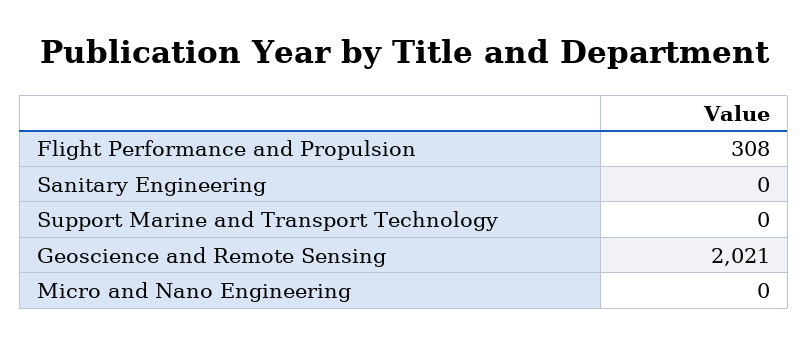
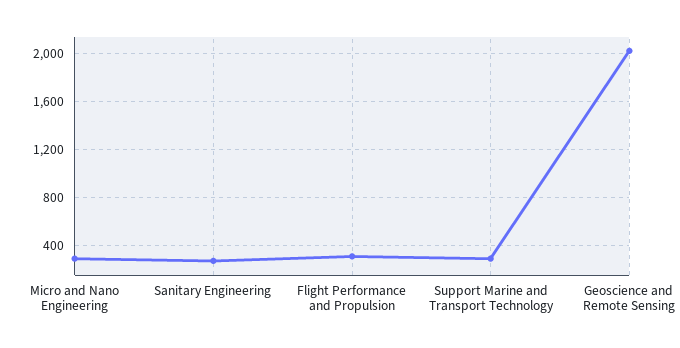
Sanitary Engineering: 0 -> 300
Support Marine and Transport Technology: 0 -> 300
Micro and Nano Engineering: 0 -> 300

